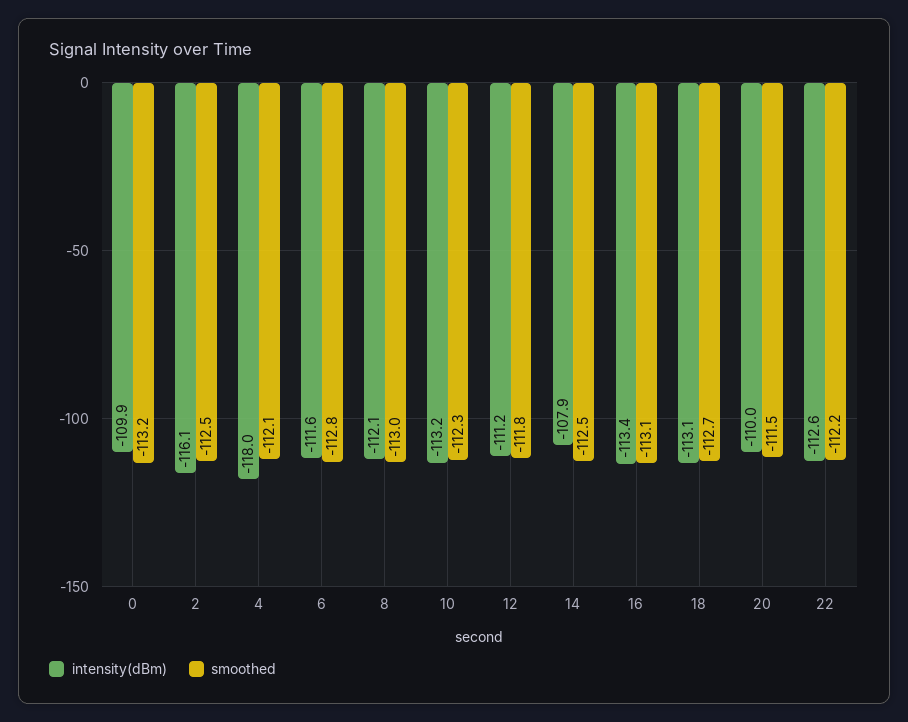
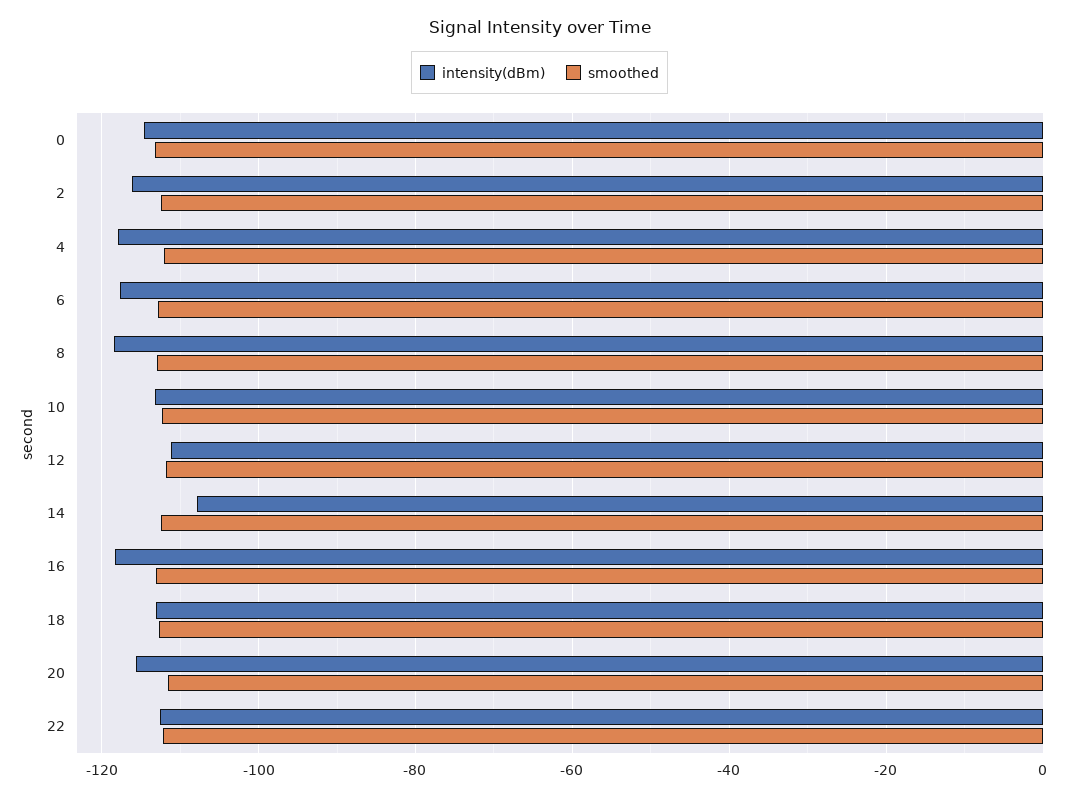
intensity(dBm), 0: -109.9 -> -114
intensity(dBm), 6: -111.6 -> -118
intensity(dBm), 8: -112.1 -> -118
intensity(dBm), 16: -113.4 -> -118
intensity(dBm), 20: -110 -> -116

